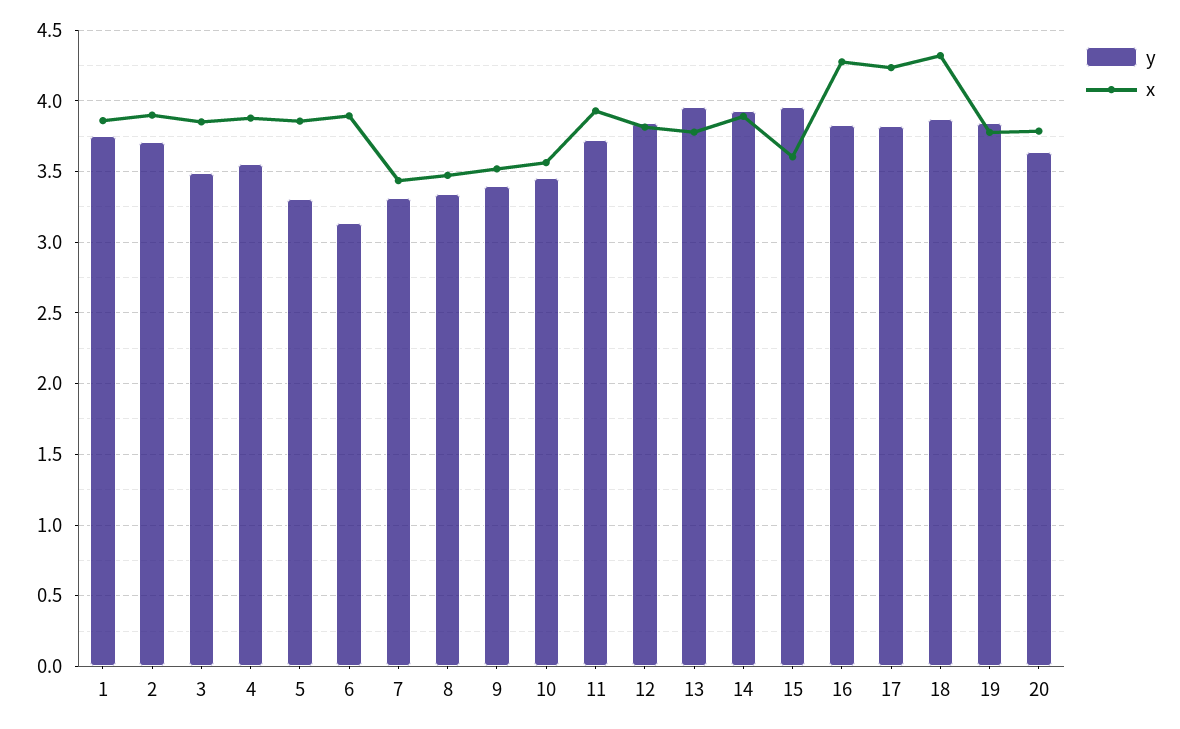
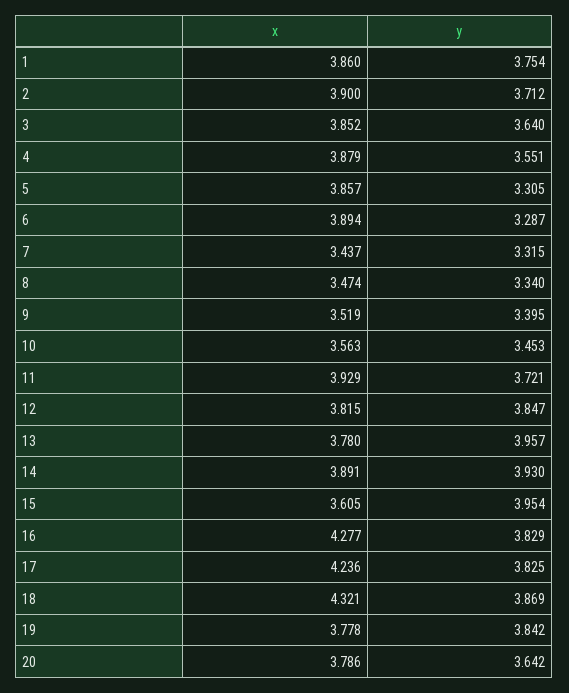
y, 3: 3.5 -> 3.64
y, 6: 3.15 -> 3.287

